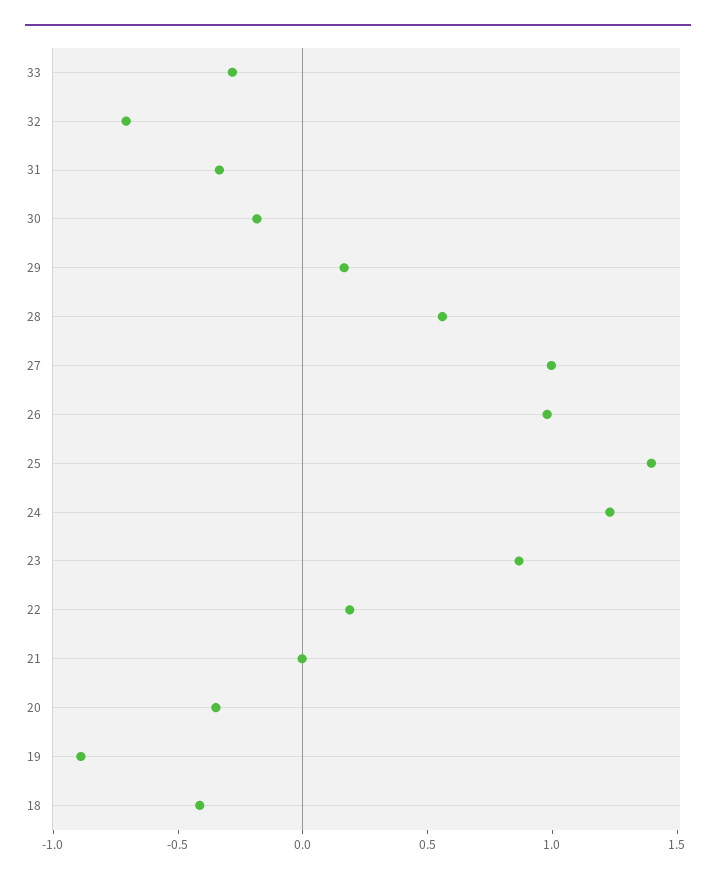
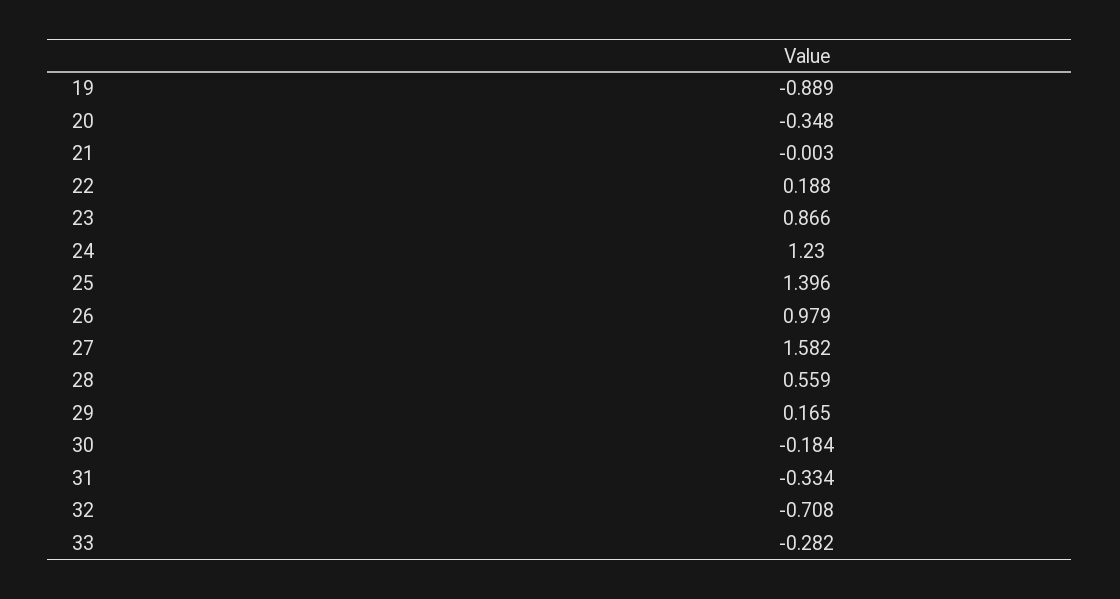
27: 1 -> 1.582
18: -0.4 -> none

